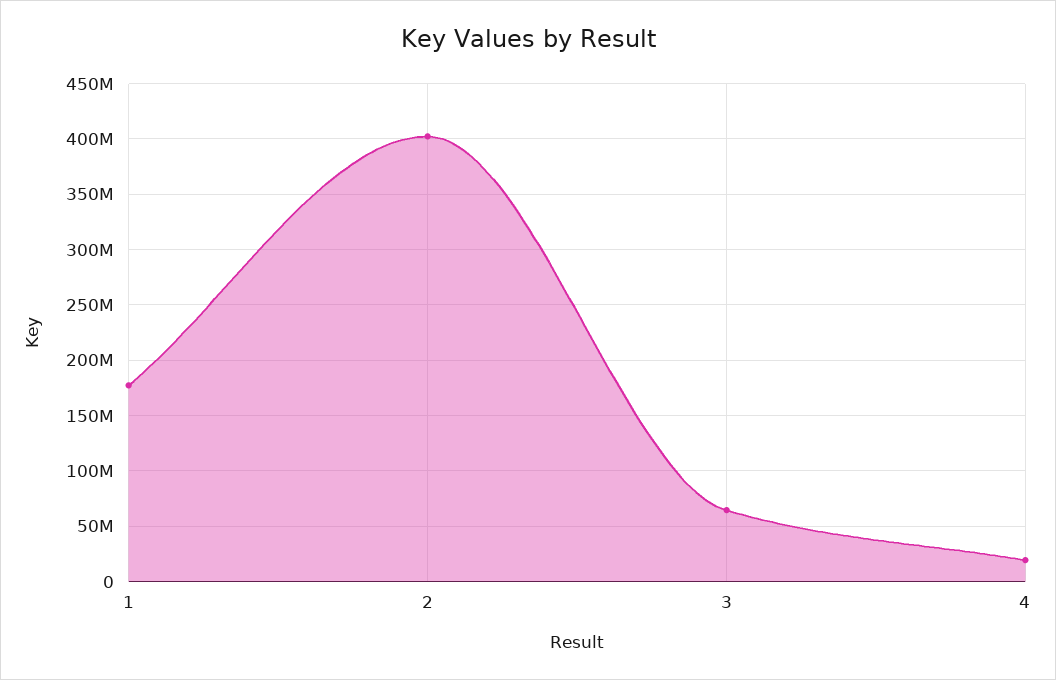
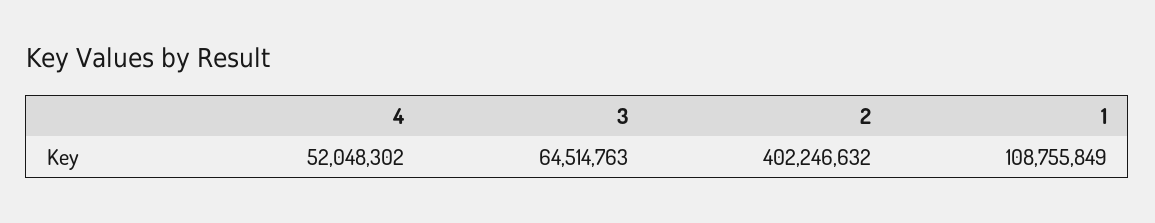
1: 180000000 -> 108755849
4: 20000000 -> 52048302

